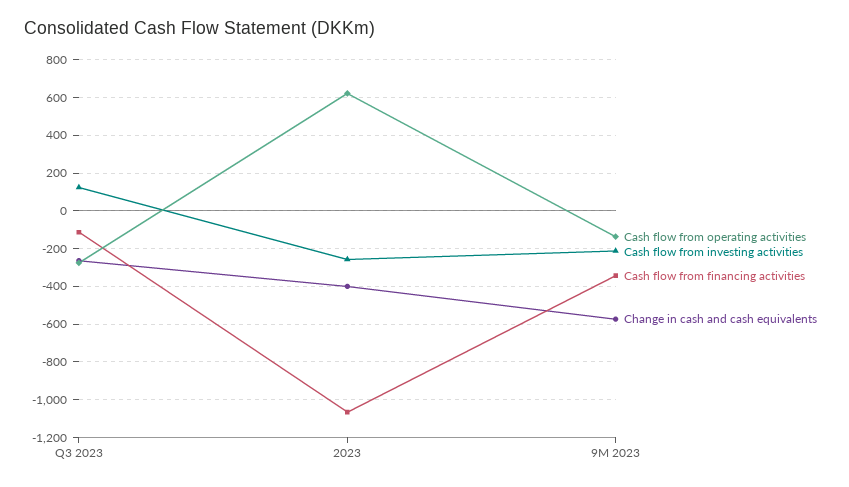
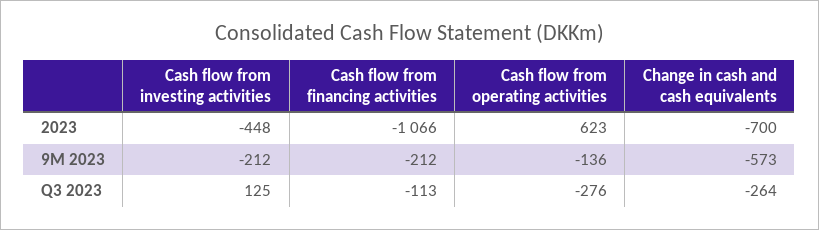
Cash flow from investing activities, 2023: -250 -> -448
Change in cash and cash equivalents, 2023: -400 -> -700
Cash flow from financing activities, 9M 2023: -350 -> -212

